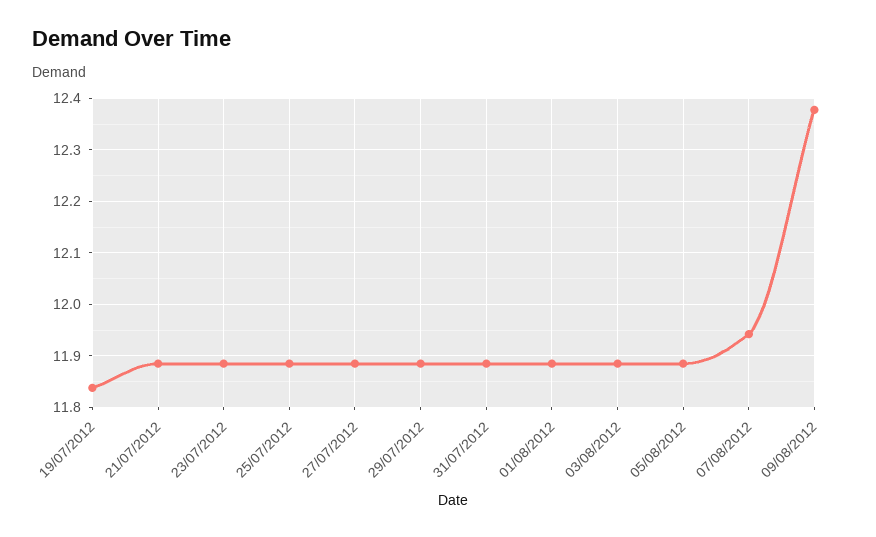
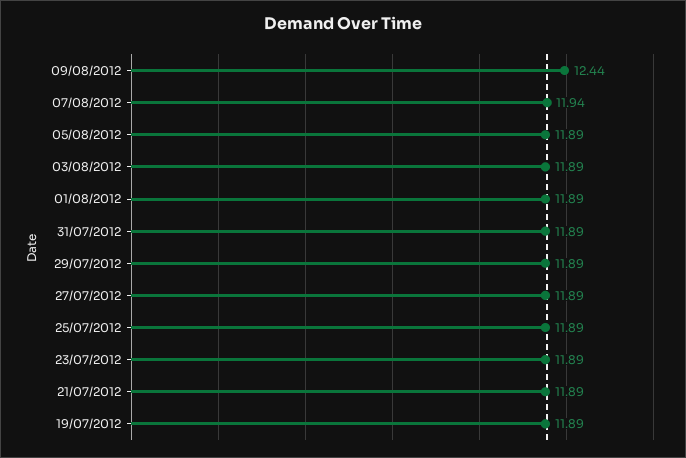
19/07/2012: 11.84 -> 11.89
09/08/2012: 12.38 -> 12.44

